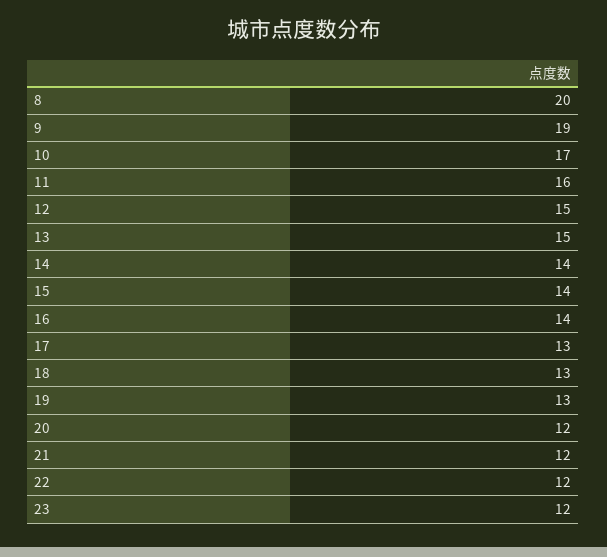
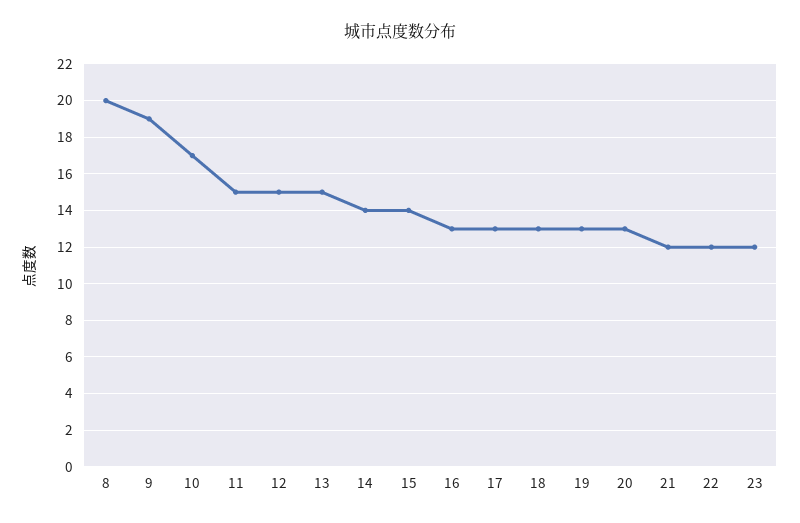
11: 16 -> 15
16: 14 -> 13
20: 12 -> 13

